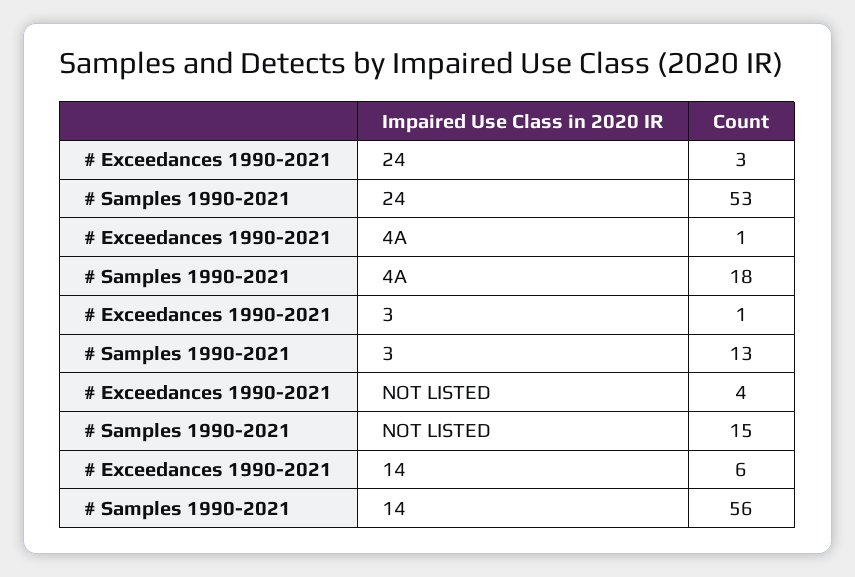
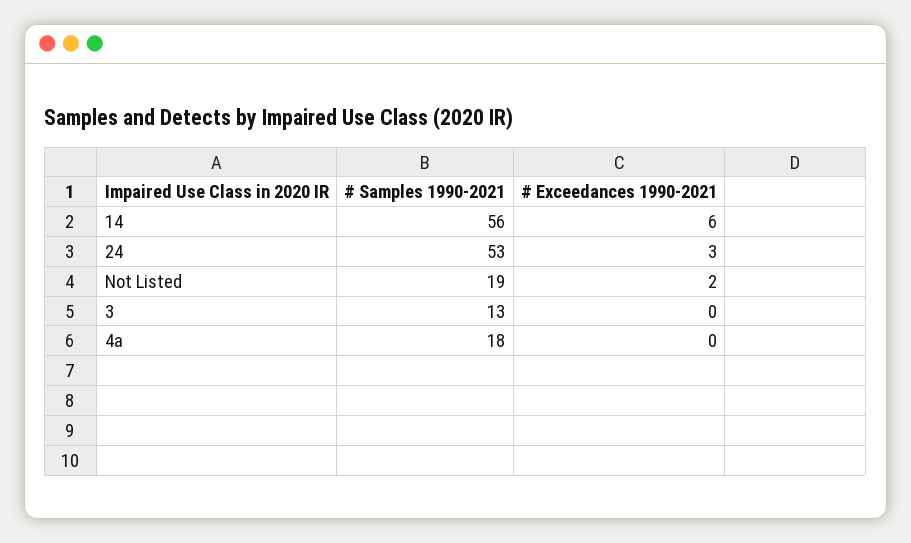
# Exceedances 1990-2021, 4A: 1 -> 0
# Exceedances 1990-2021, 3: 1 -> 0
# Exceedances 1990-2021, NOT LISTED: 4 -> 2
# Samples 1990-2021, NOT LISTED: 15 -> 19

